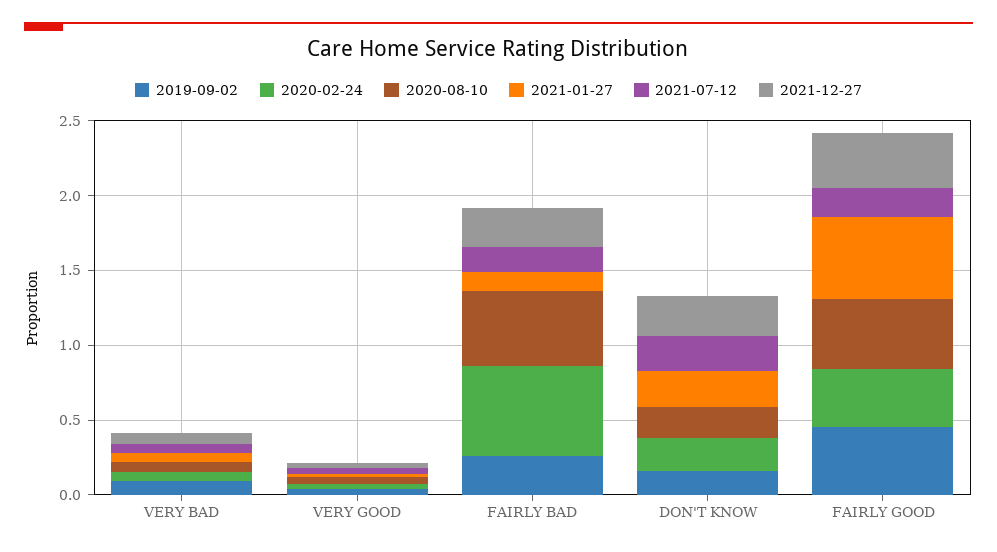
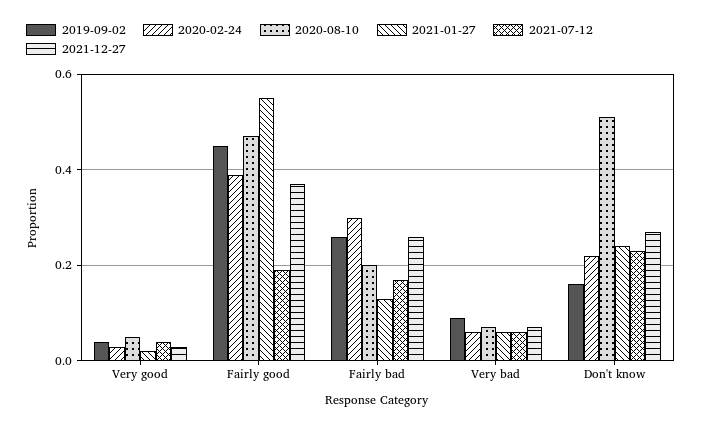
2020-02-24, FAIRLY BAD: 0.6 -> 0.3
2020-08-10, FAIRLY BAD: 0.5 -> 0.2
2020-08-10, DON'T KNOW: 0.2 -> 0.5

